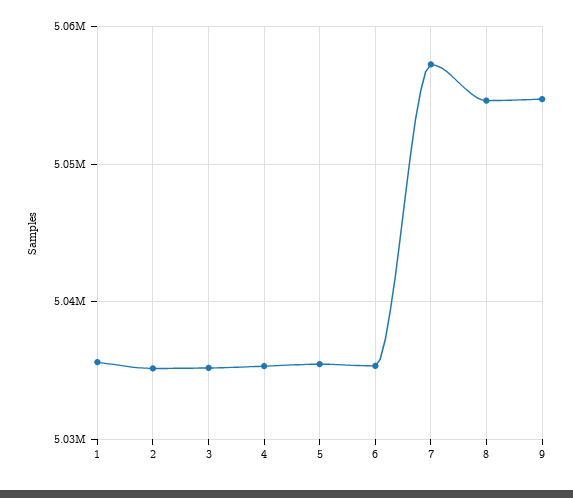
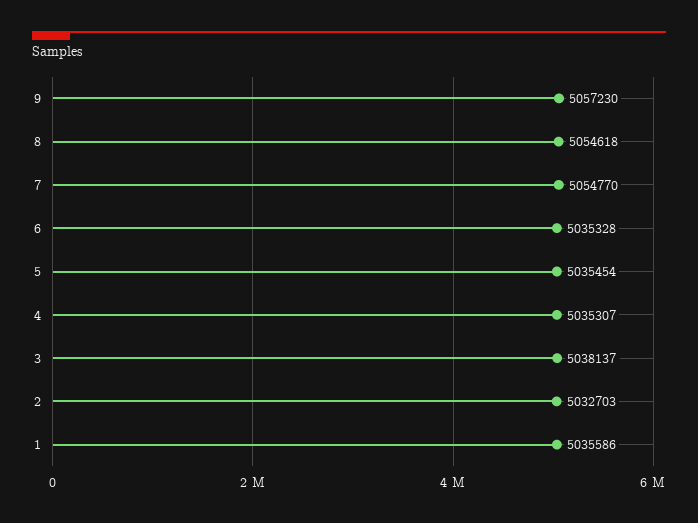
2: 5035000 -> 5032703
3: 5035000 -> 5038137
7: 5057000 -> 5054770
9: 5055000 -> 5057230

